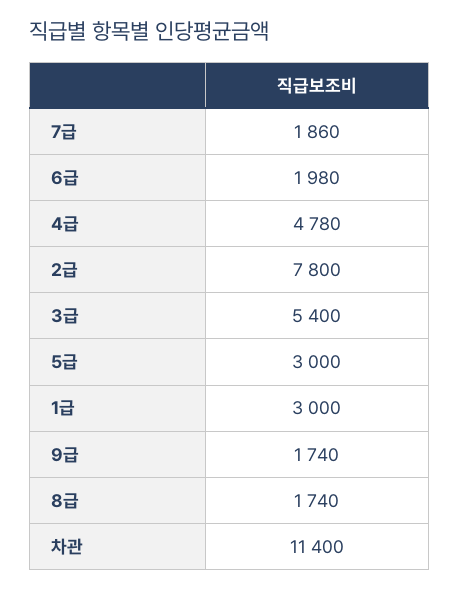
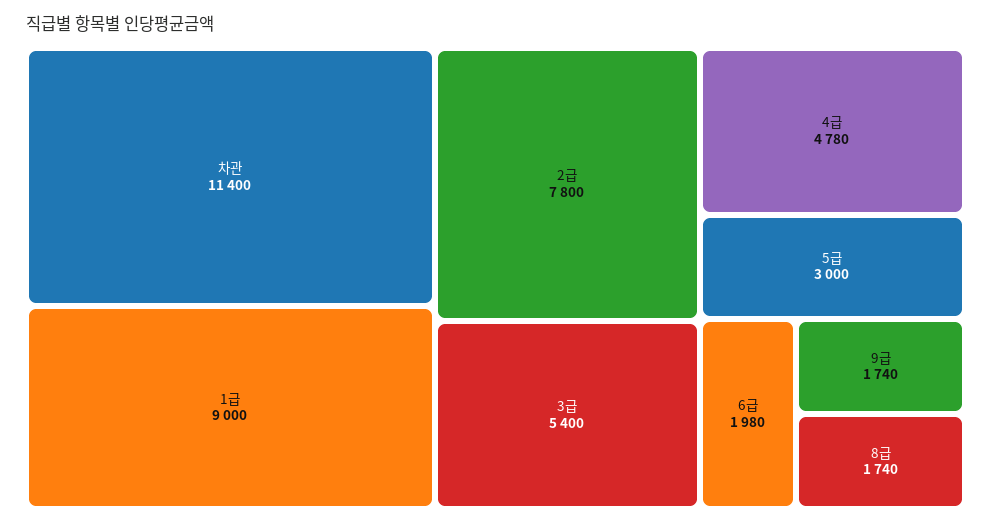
7급: 1860 -> none
1급: 3000 -> 9000

